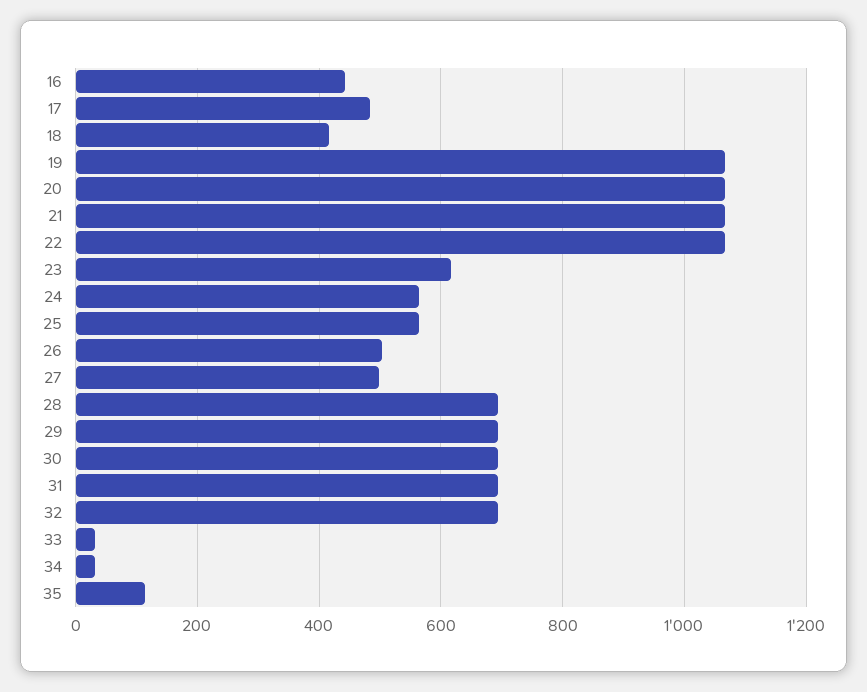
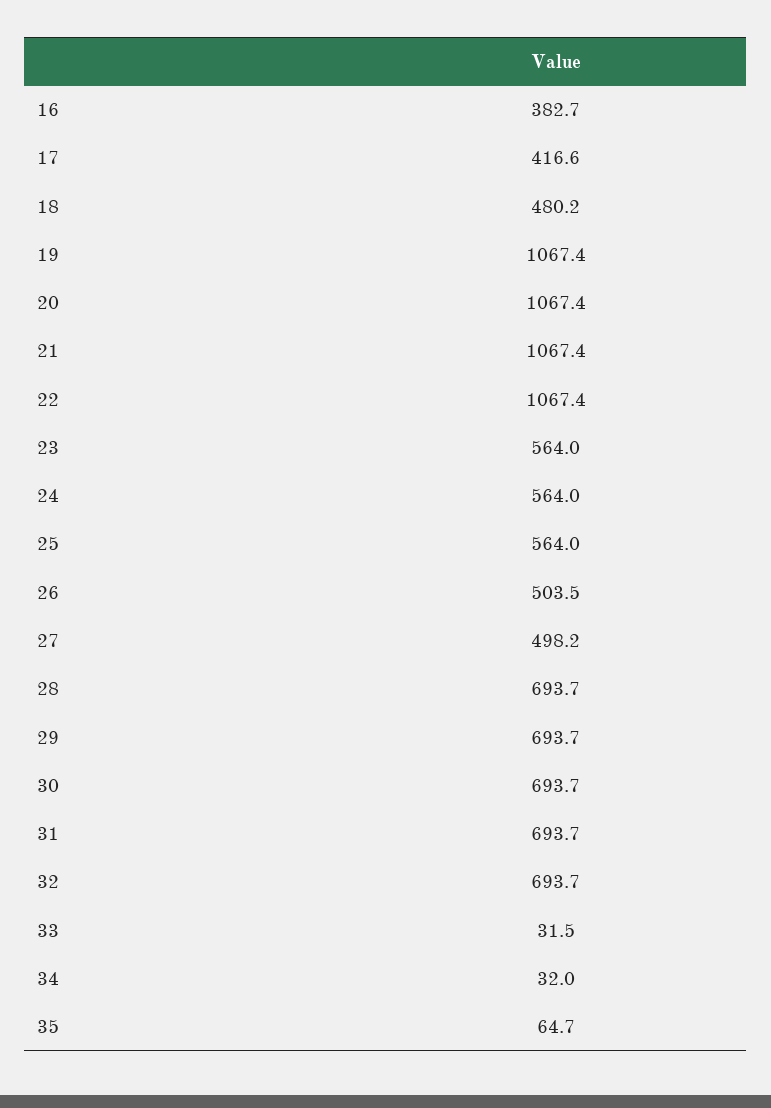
16: 440 -> 382.7
17: 480 -> 416.6
18: 420 -> 480.2
23: 620 -> 564
35: 120 -> 64.7

